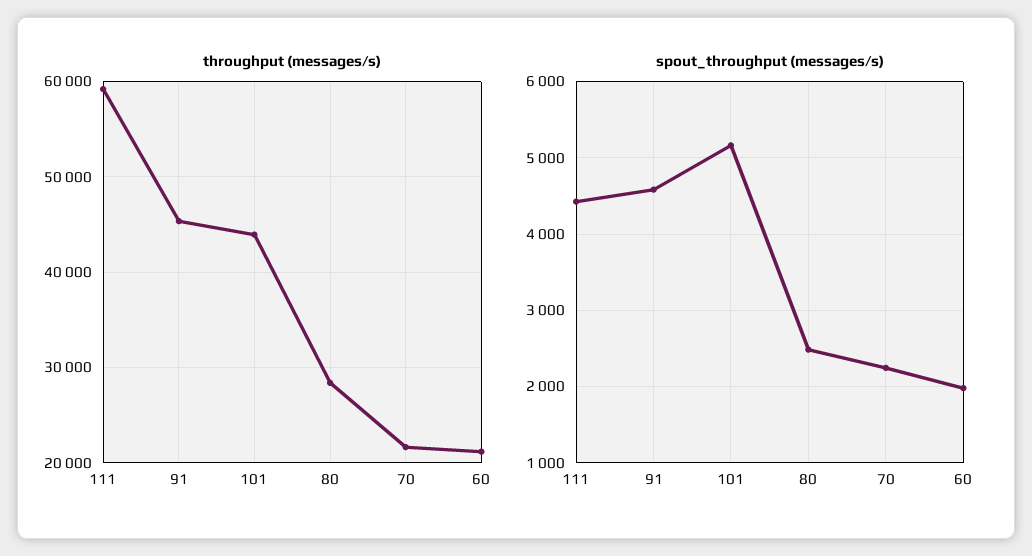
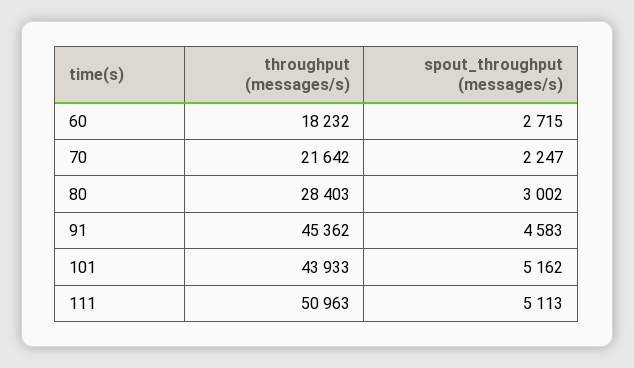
throughput (messages/s), 111: 59000 -> 50963
throughput (messages/s), 60: 21000 -> 18232
spout_throughput (messages/s), 111: 4400 -> 5113
spout_throughput (messages/s), 80: 2500 -> 3002
spout_throughput (messages/s), 60: 2000 -> 2715

